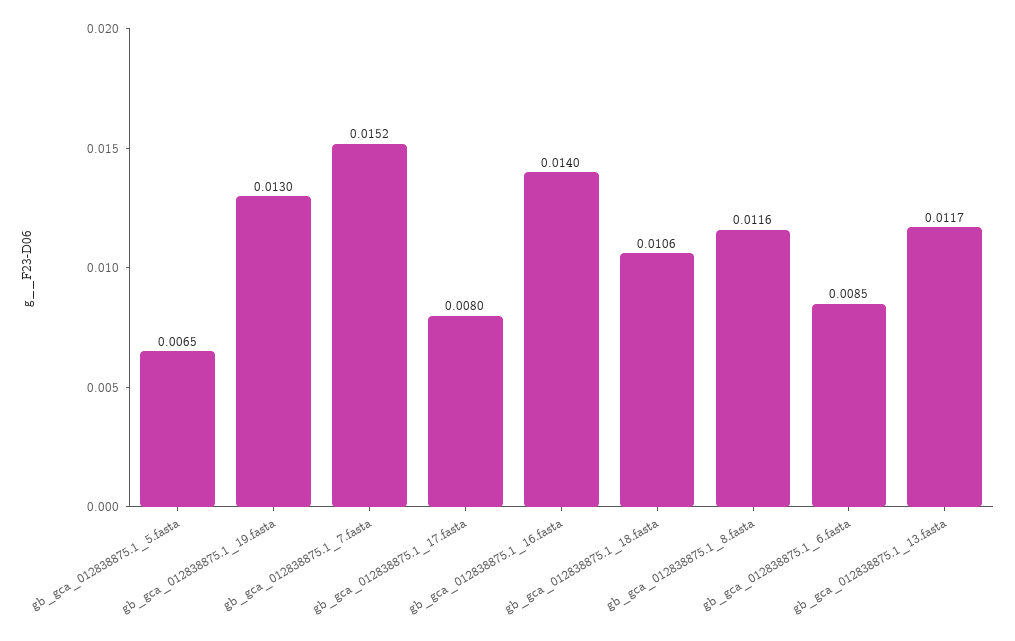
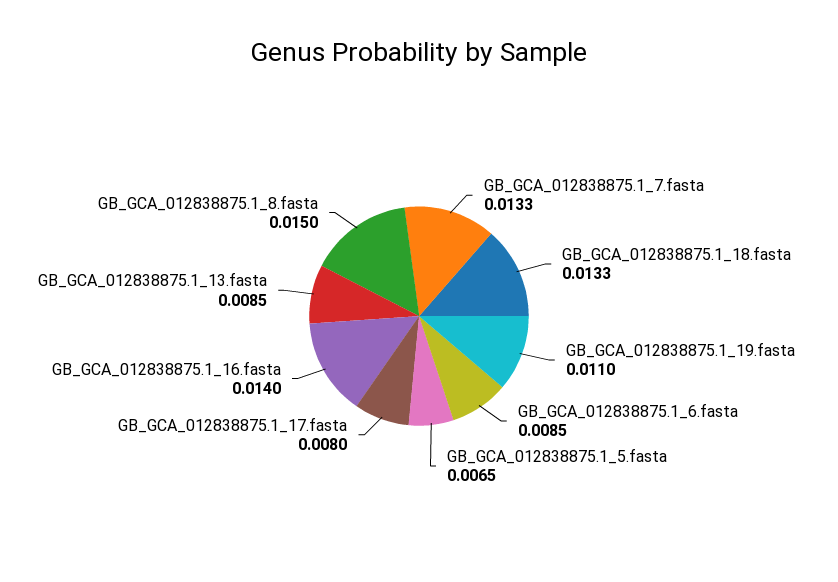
gb_gca_012838875.1_19.fasta: 0.013 -> 0.011
gb_gca_012838875.1_7.fasta: 0.0152 -> 0.0133
gb_gca_012838875.1_18.fasta: 0.0106 -> 0.0133
gb_gca_012838875.1_8.fasta: 0.0116 -> 0.015
gb_gca_012838875.1_13.fasta: 0.0117 -> 0.0085

